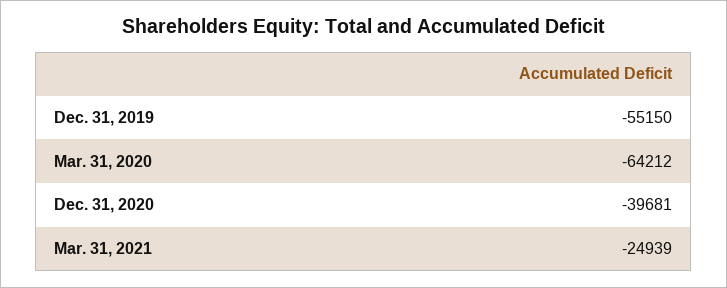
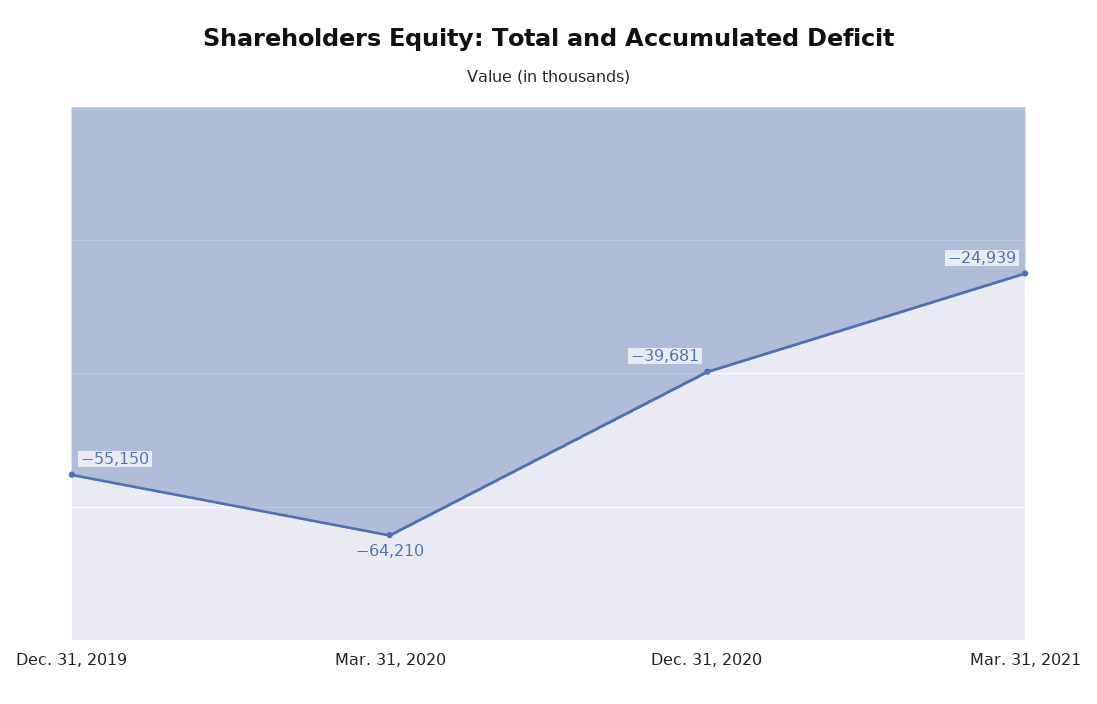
Mar. 31, 2020: -64212 -> -64210

